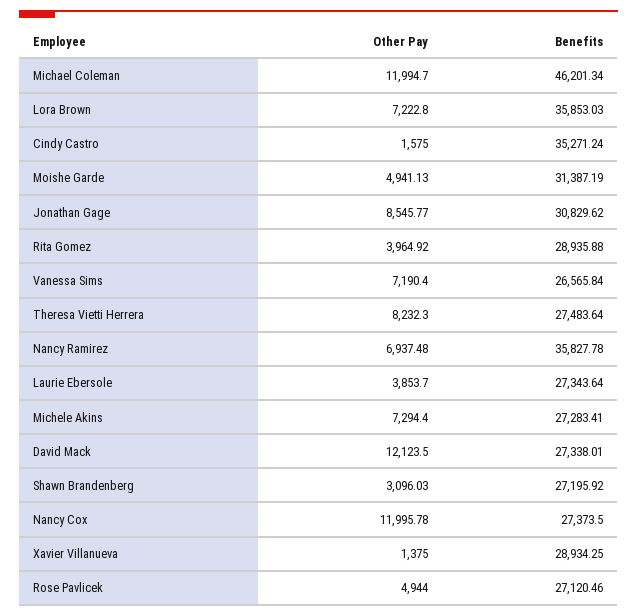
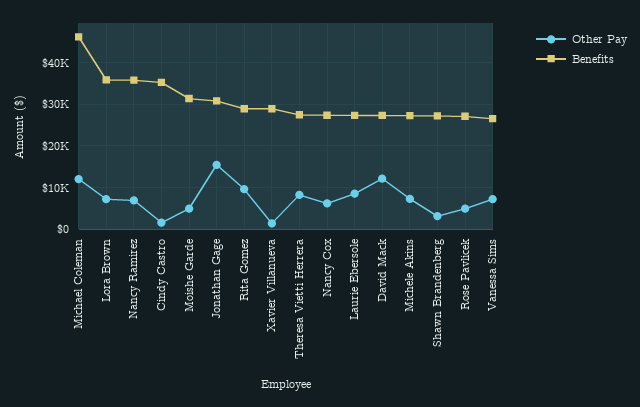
Other Pay, Jonathan Gage: 8545.77 -> 16000
Other Pay, Rita Gomez: 3964.92 -> 10000
Other Pay, Laurie Ebersole: 3853.7 -> 8000
Other Pay, Nancy Cox: 11995.78 -> 6000

